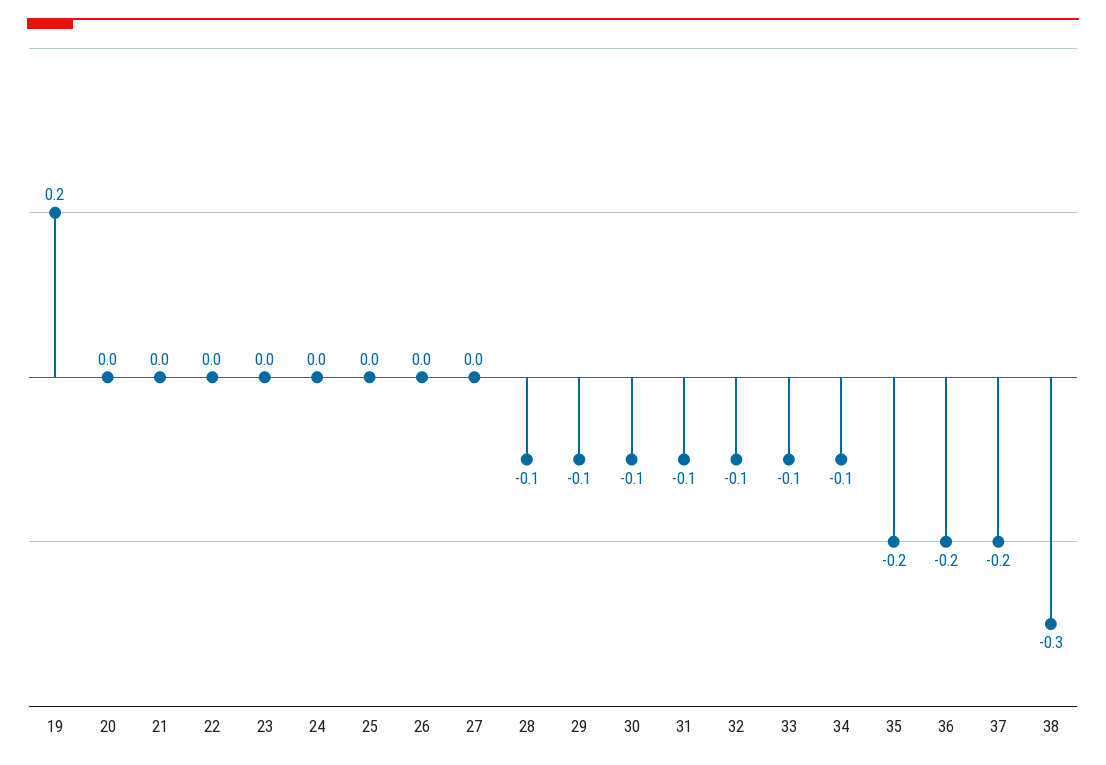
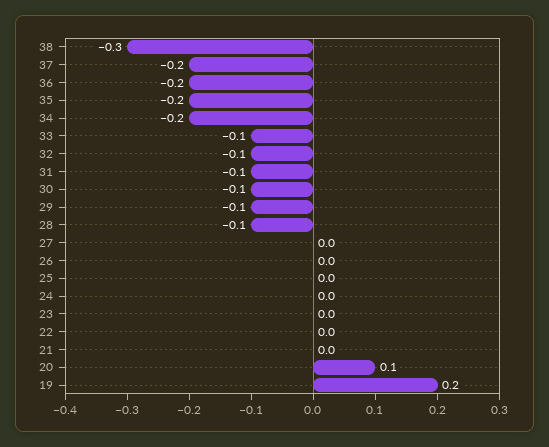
20: 0 -> 0.1
34: -0.1 -> -0.2

